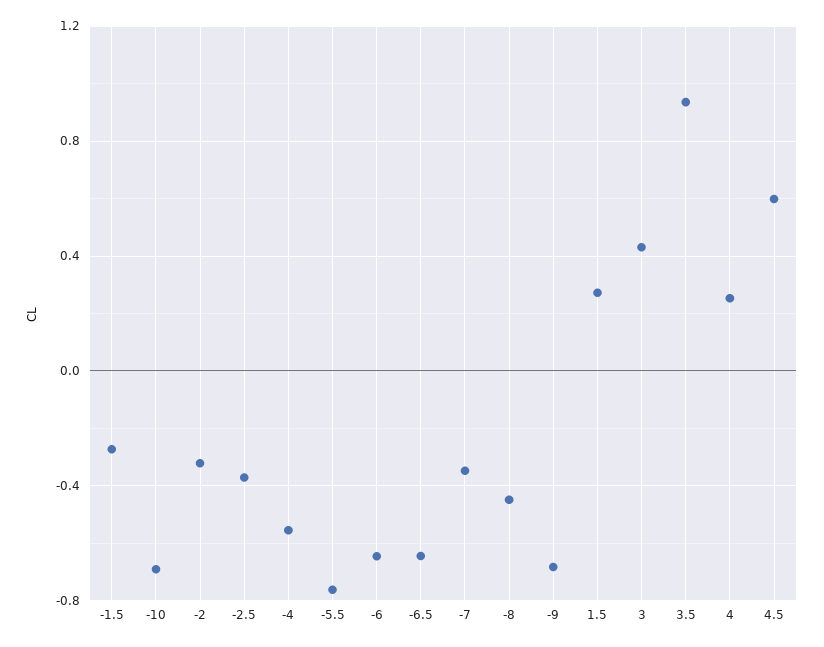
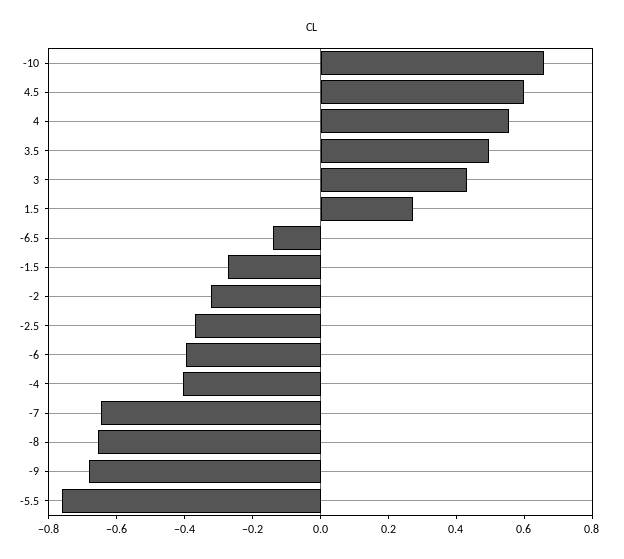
-10: -0.7 -> 0.65
-4: -0.55 -> -0.4
-6: -0.65 -> -0.4
-6.5: -0.65 -> -0.15
-7: -0.35 -> -0.65
-8: -0.45 -> -0.65
3.5: 0.95 -> 0.5
4: 0.25 -> 0.55

